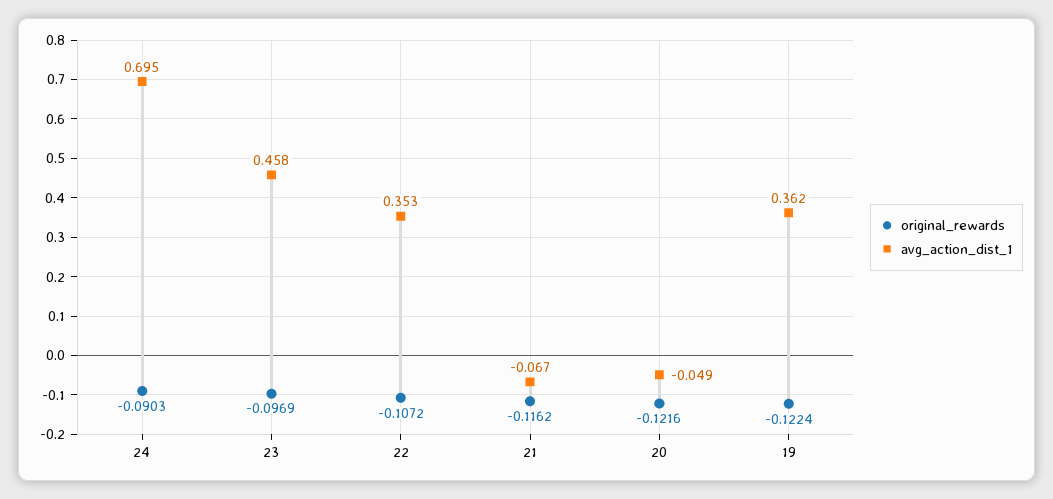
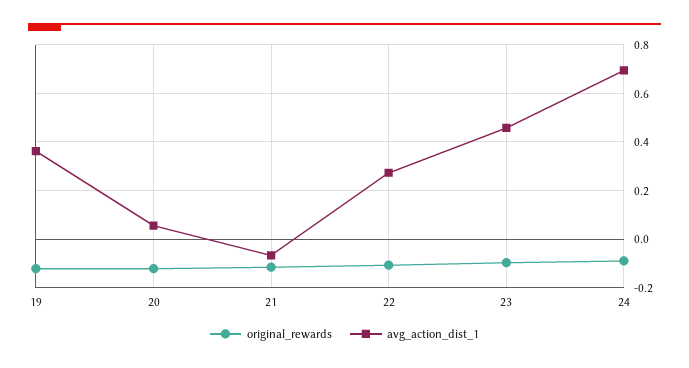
avg_action_dist_1, 22: 0.353 -> 0.275
avg_action_dist_1, 20: -0.049 -> 0.05

